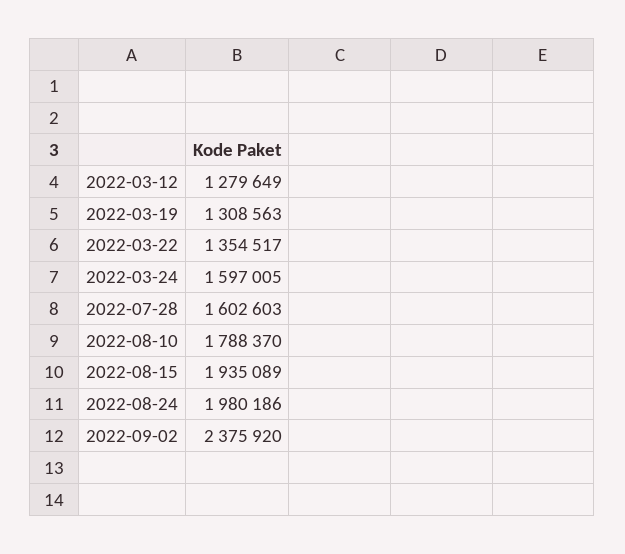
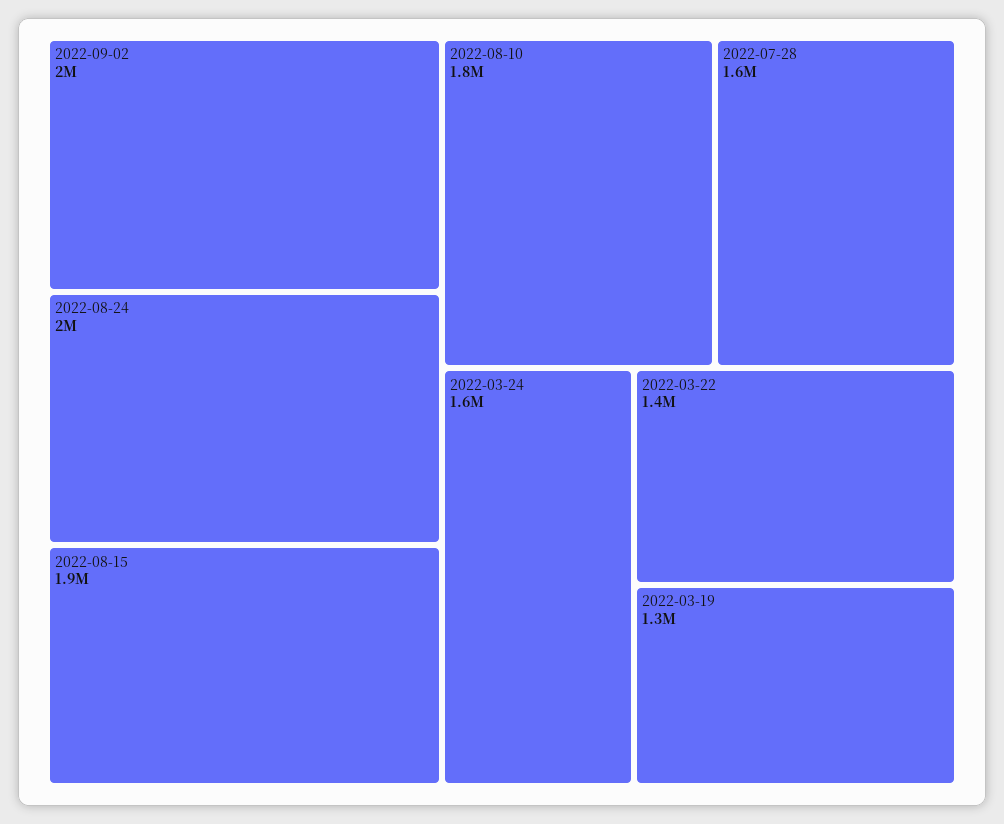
2022-03-12: 1279649 -> none
2022-09-02: 2375920 -> 2000000

